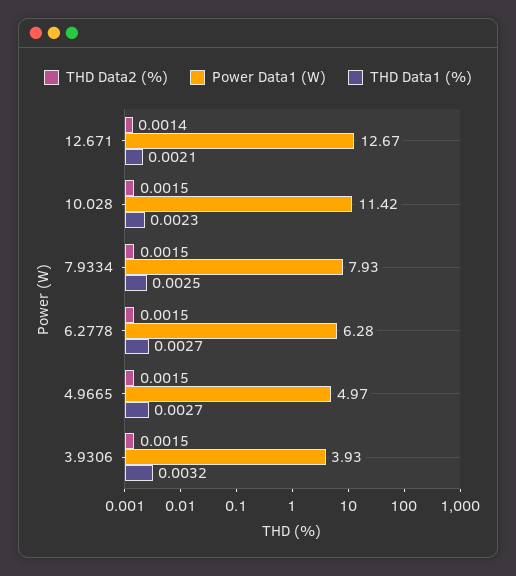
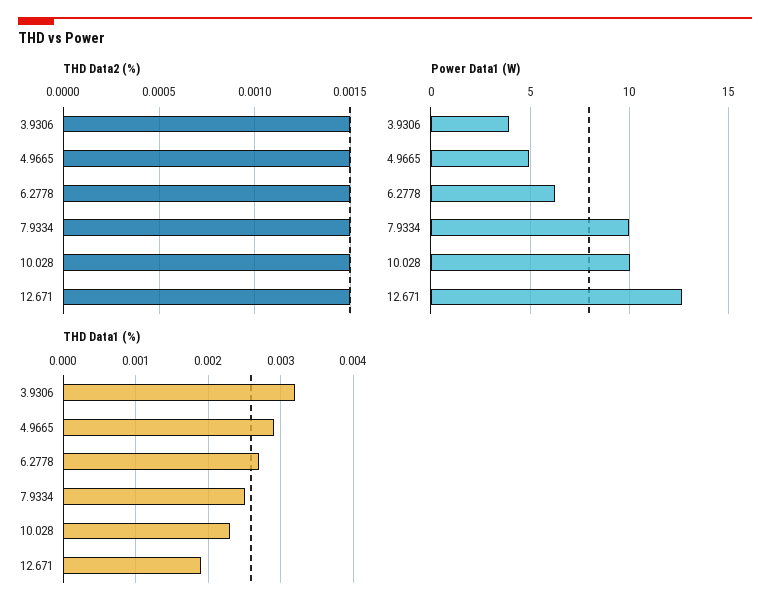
THD Data2 (%), 12.671: 0.0014 -> 0.0015
THD Data1 (%), 12.671: 0.0021 -> 0.0019
Power Data1 (W), 10.028: 11.42 -> 10
Power Data1 (W), 7.9334: 7.93 -> 10
THD Data1 (%), 4.9665: 0.0027 -> 0.0029

